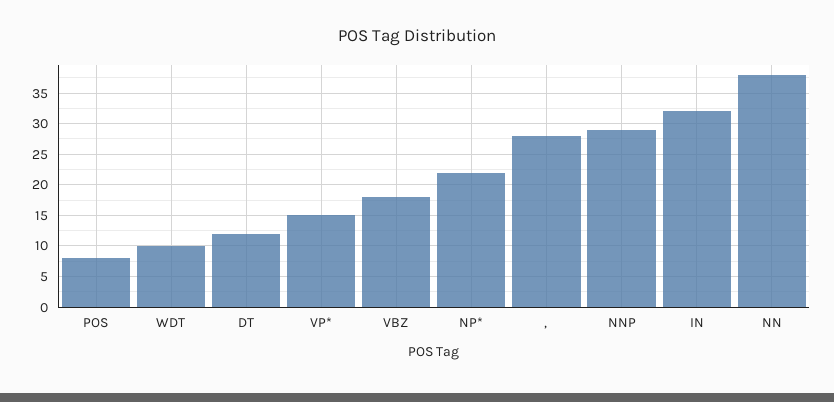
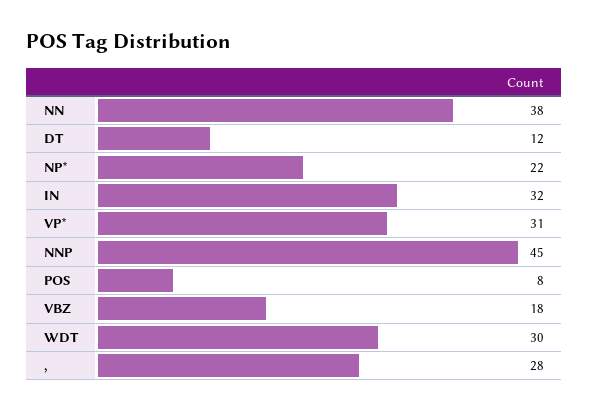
WDT: 10 -> 30
VP*: 15 -> 31
NNP: 29 -> 45

